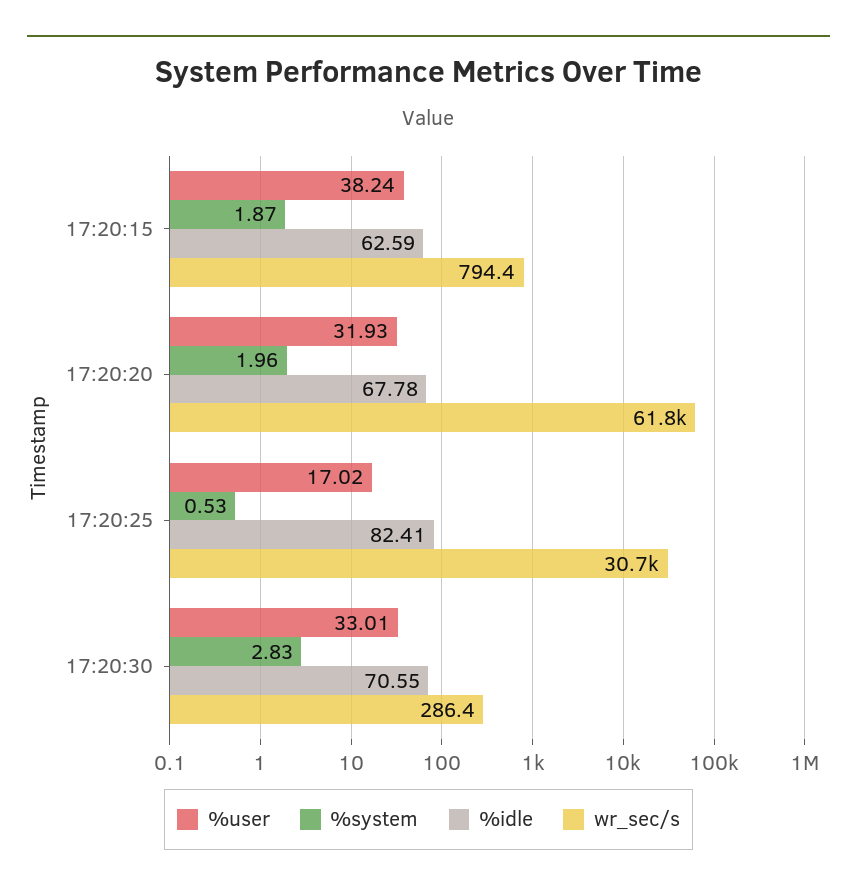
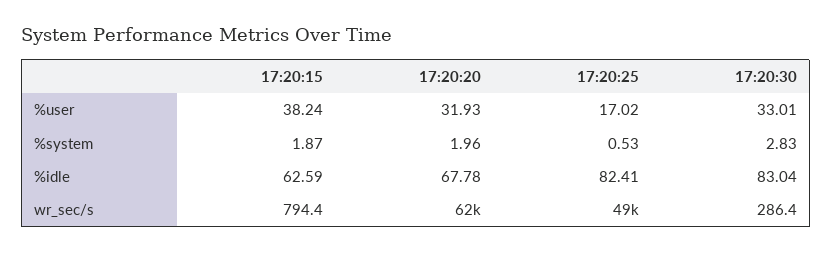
wr_sec/s, 17:20:25: 30700 -> 49000
%idle, 17:20:30: 70.55 -> 83.04

